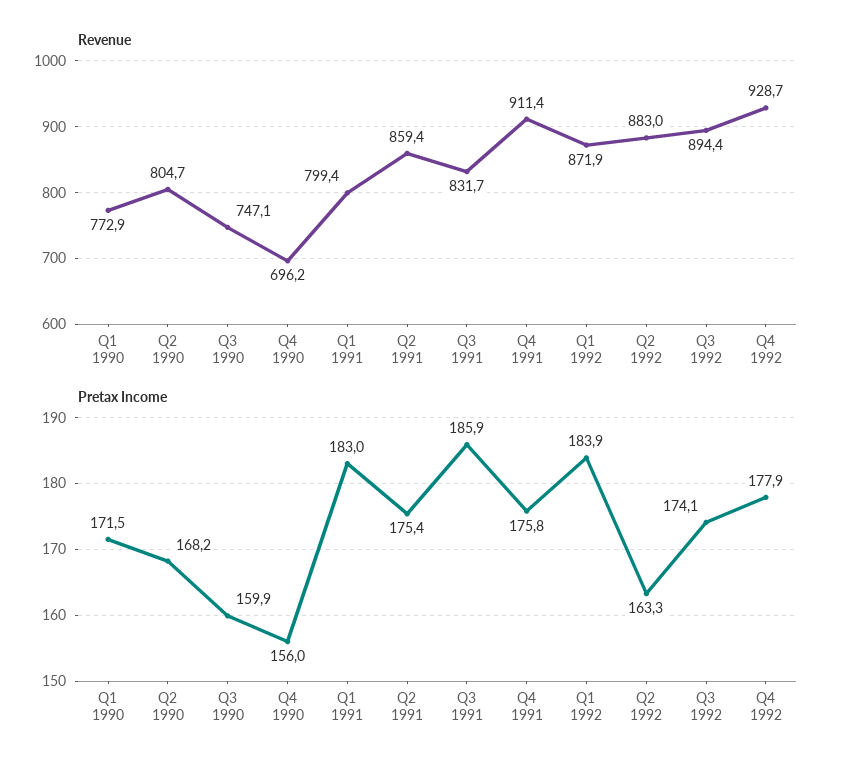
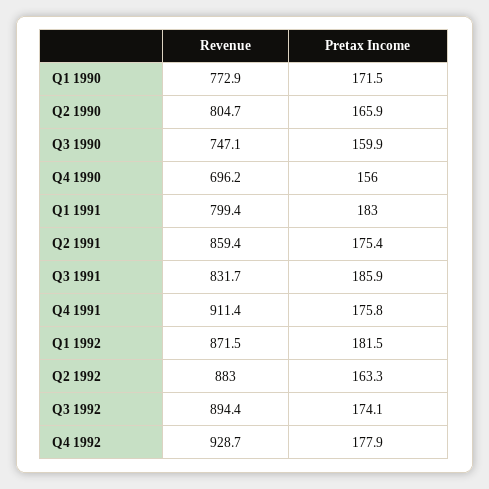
Revenue, Q1 1992: 871.9 -> 871.5
Pretax Income, Q2 1990: 168.2 -> 165.9
Pretax Income, Q1 1992: 183.9 -> 181.5

